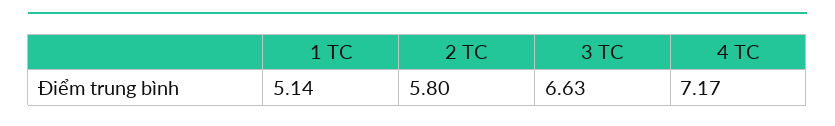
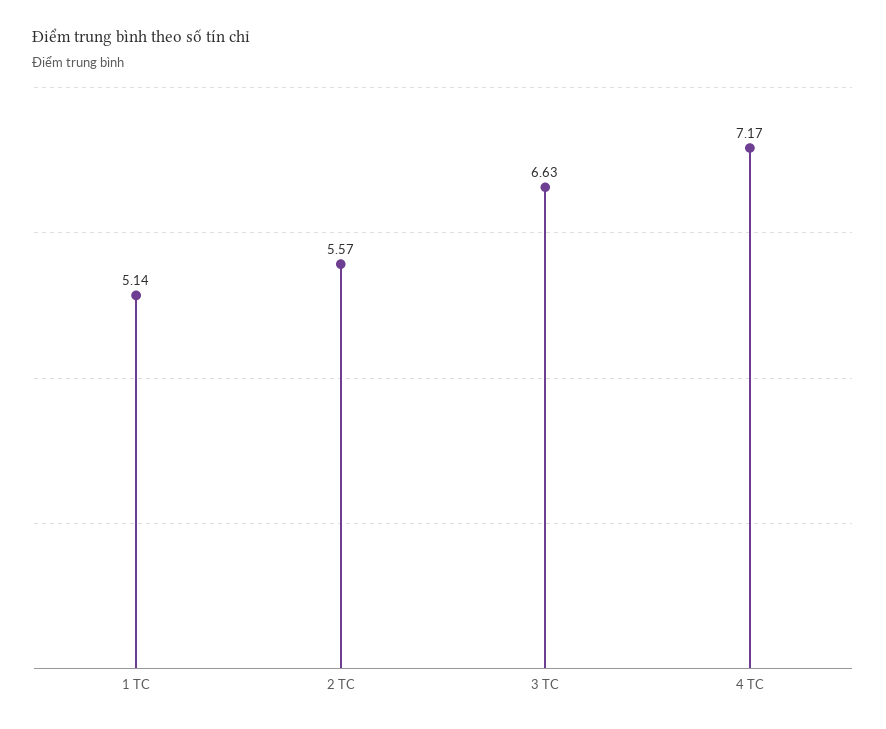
2 TC: 5.8 -> 5.57

